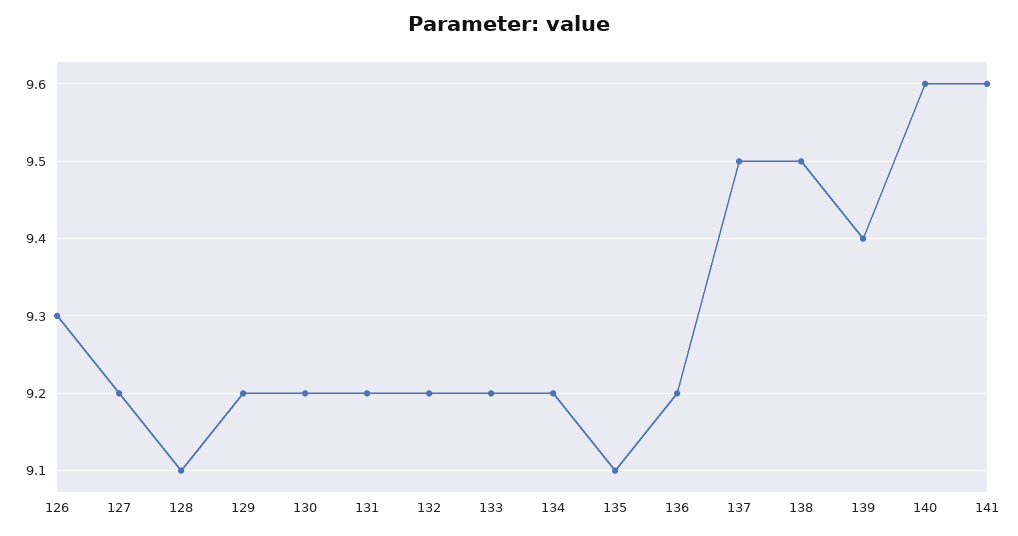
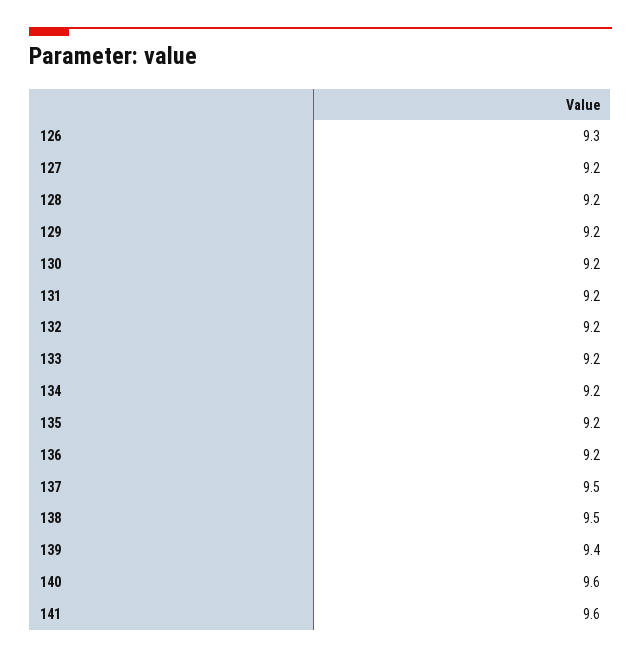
128: 9.1 -> 9.2
135: 9.1 -> 9.2

